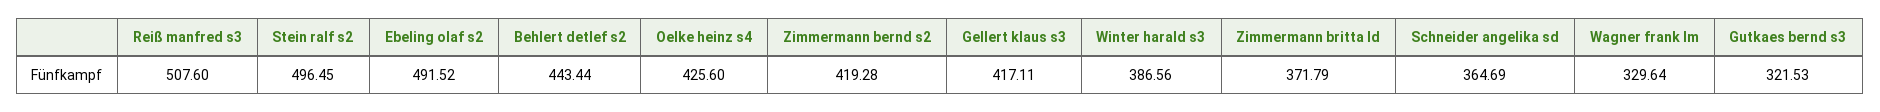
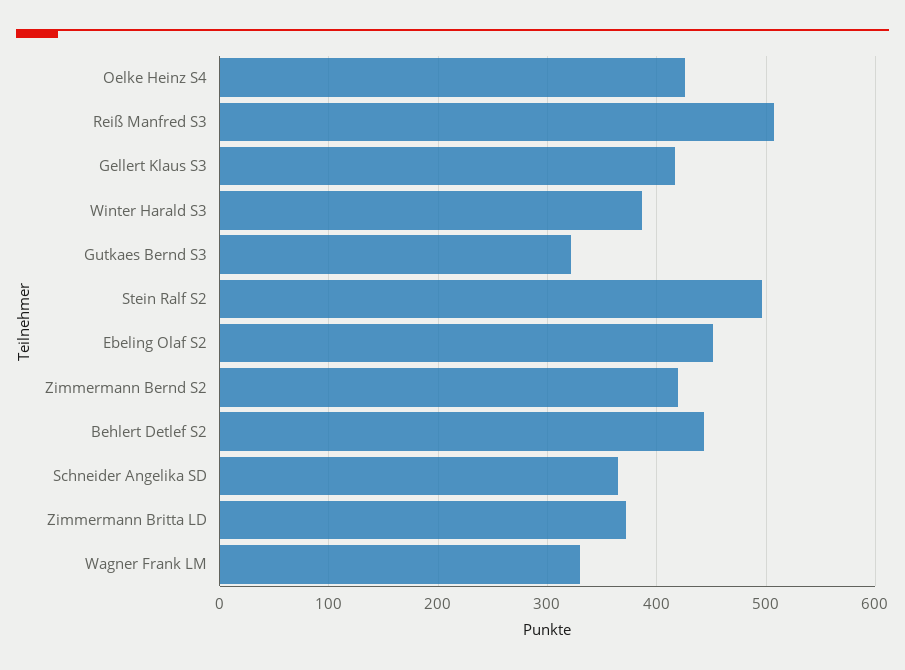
Ebeling olaf s2: 491.52 -> 450

